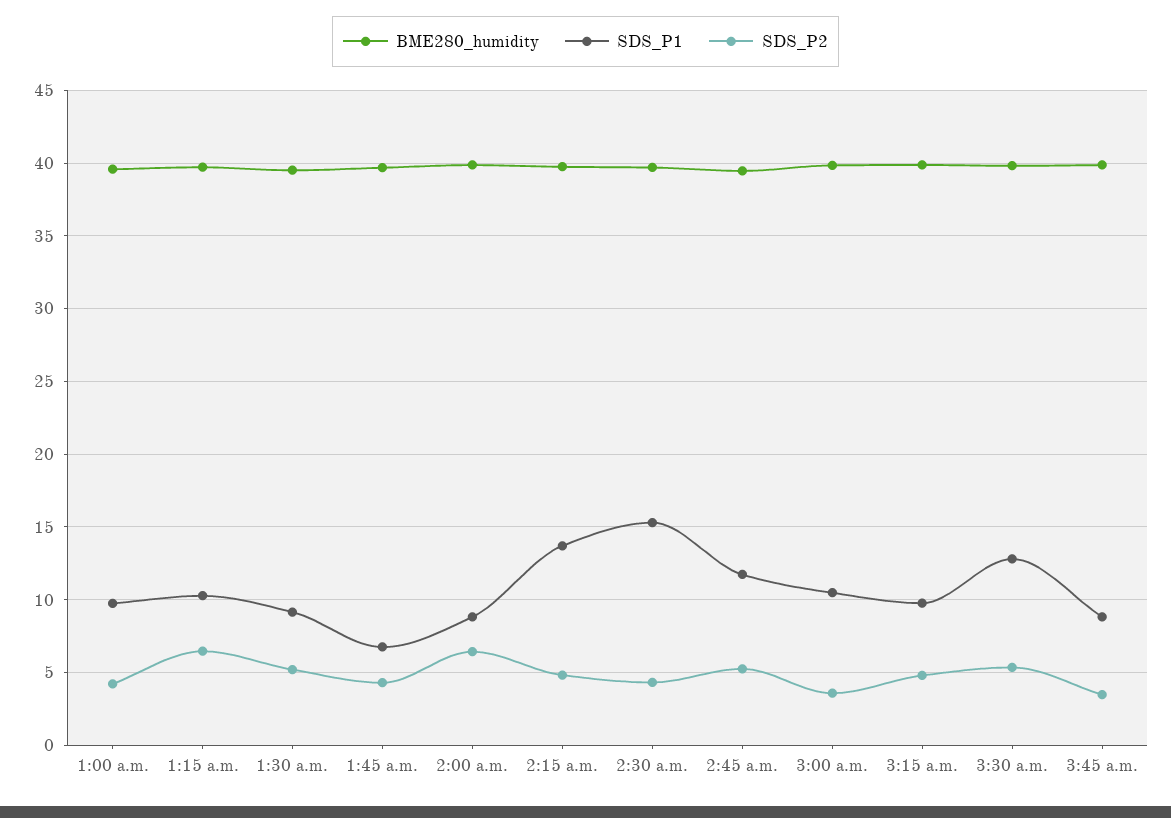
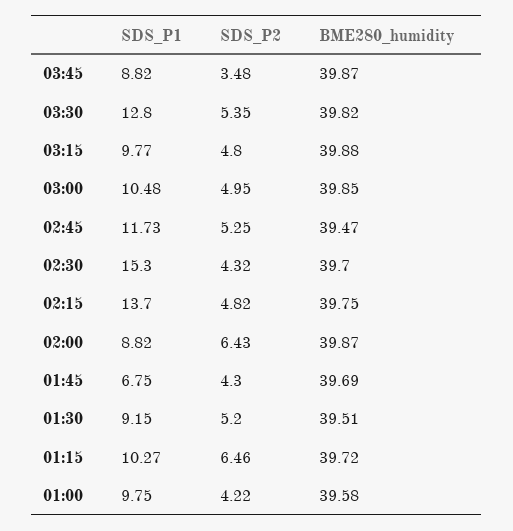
SDS_P2, 3:00 a.m.: 3.5 -> 4.95

